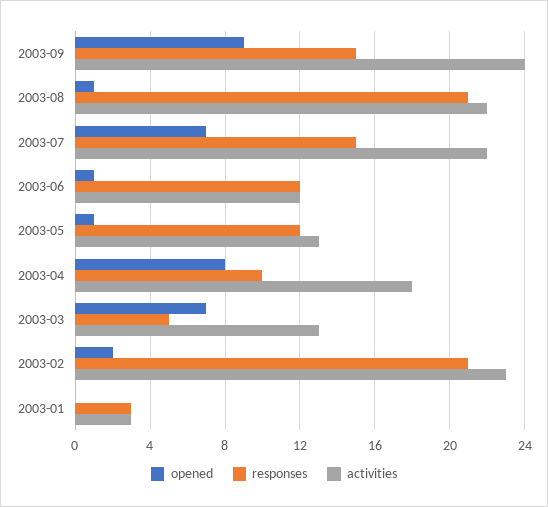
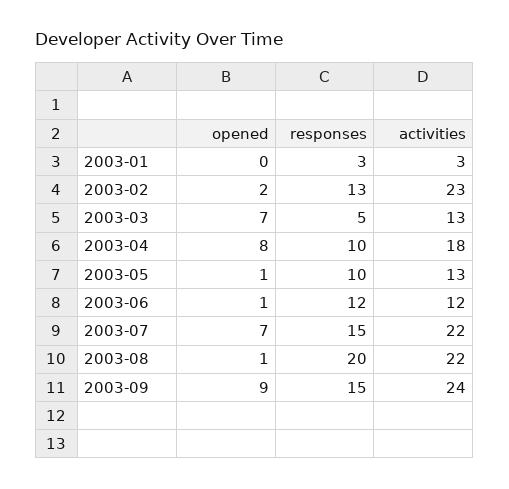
responses, 2003-08: 21 -> 20
responses, 2003-05: 12 -> 10
responses, 2003-02: 21 -> 13

